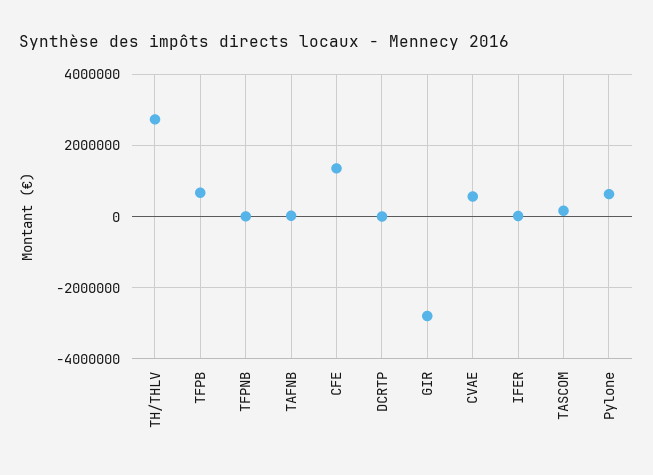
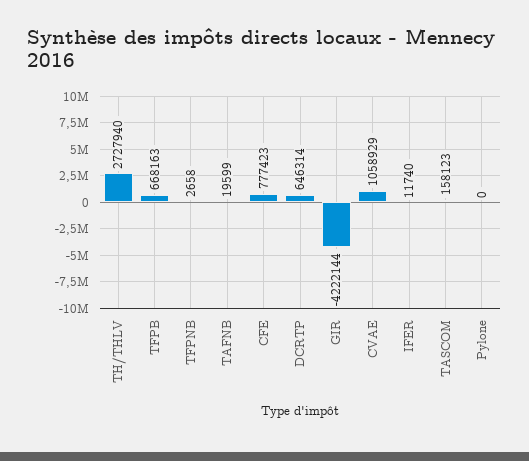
CFE: 1400000 -> 777423
DCRTP: 0 -> 646314
GIR: -2800000 -> -4222144
CVAE: 600000 -> 1058929
Pylone: 600000 -> 0

